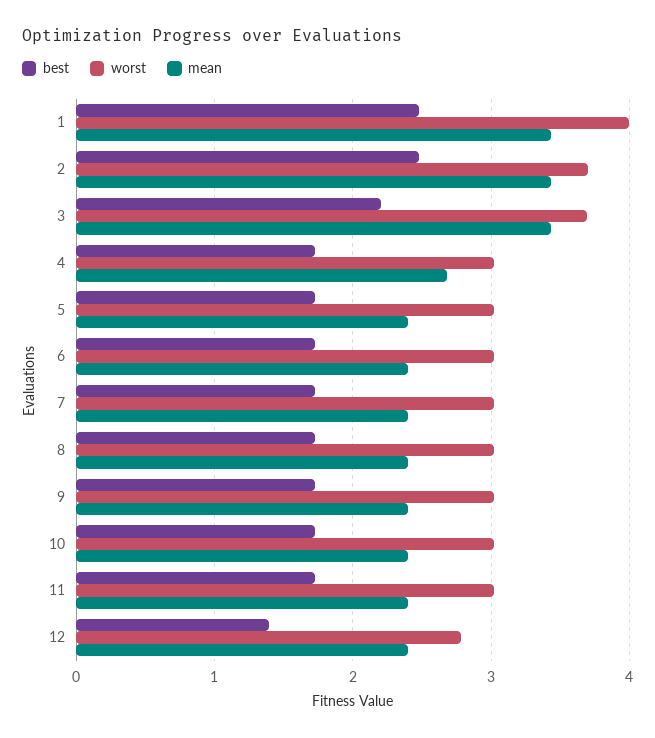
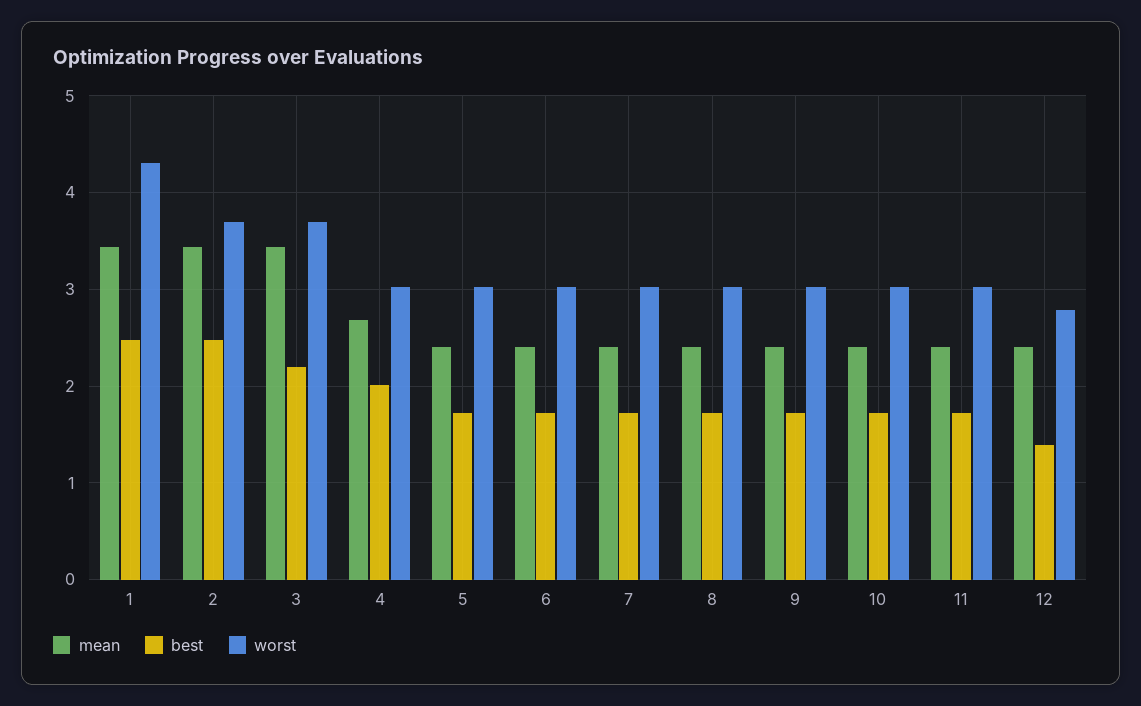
worst, 1: 4 -> 4.3
best, 4: 1.7 -> 2

